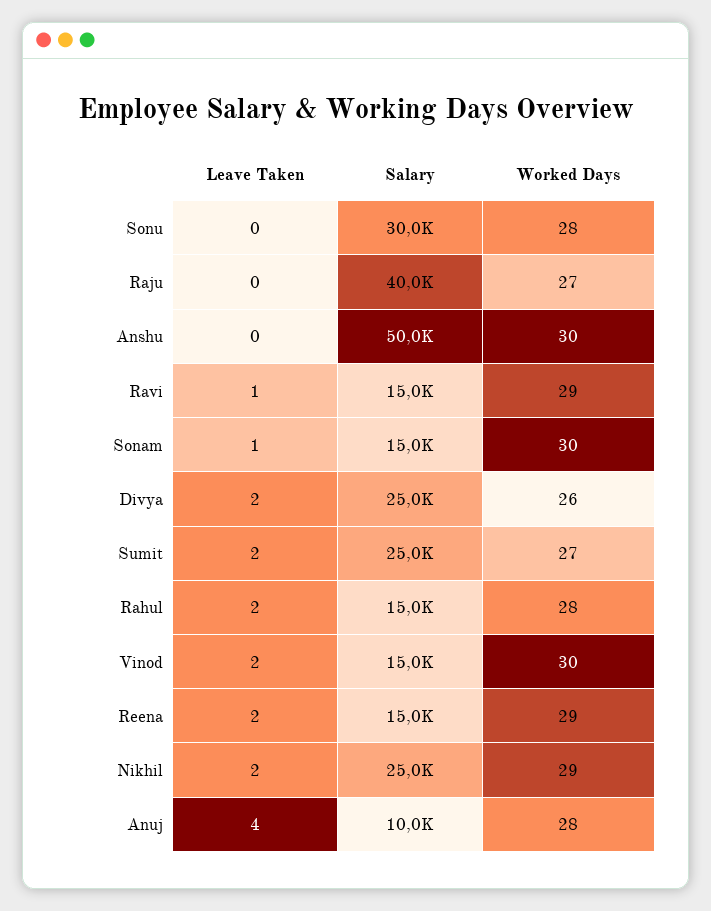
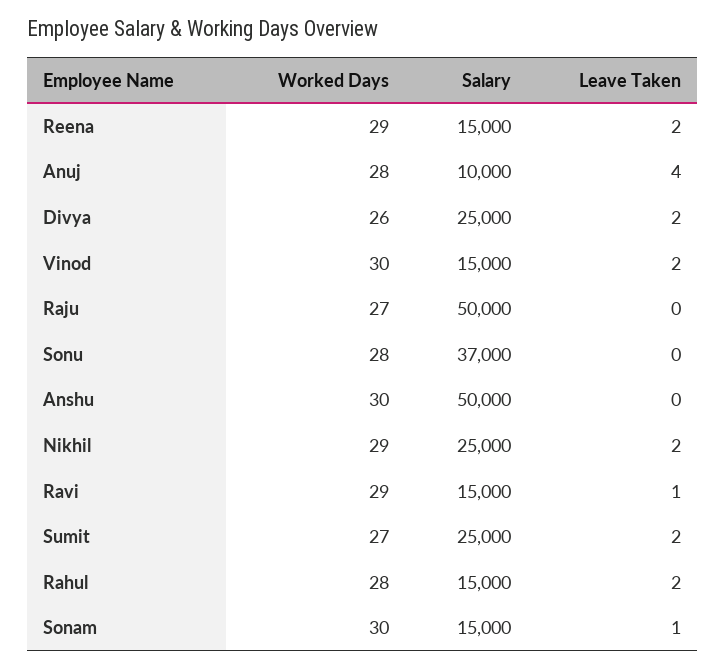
Salary, Sonu: 30000 -> 37000
Salary, Raju: 40000 -> 50000

